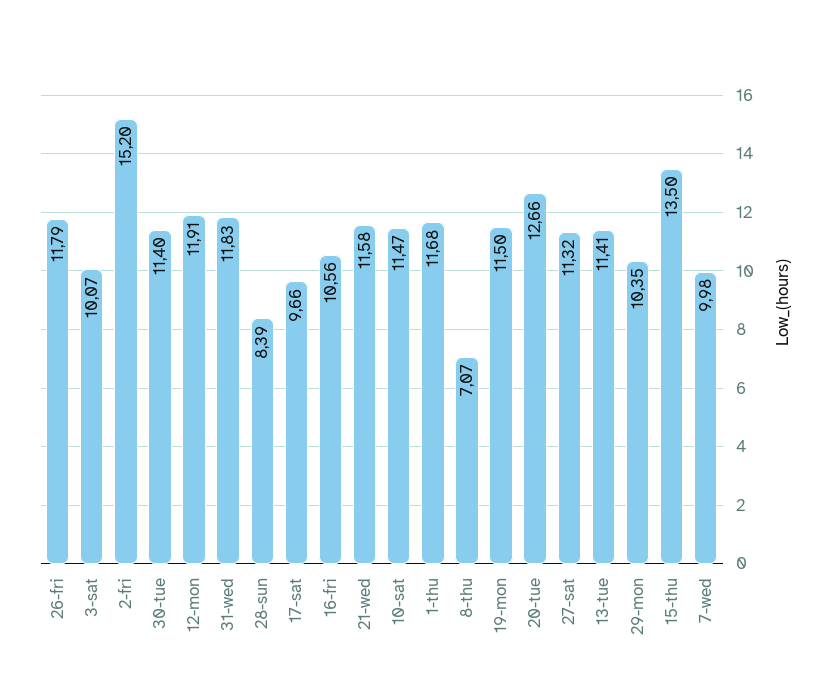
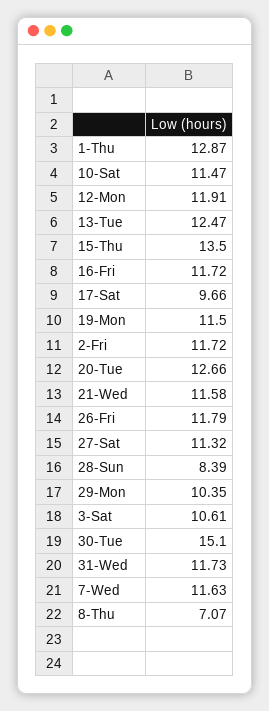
3-sat: 10.07 -> 10.61
2-fri: 15.2 -> 11.72
30-tue: 11.4 -> 15.1
31-wed: 11.83 -> 11.73
16-fri: 10.56 -> 11.72
1-thu: 11.68 -> 12.87
13-tue: 11.41 -> 12.47
7-wed: 9.98 -> 11.63

